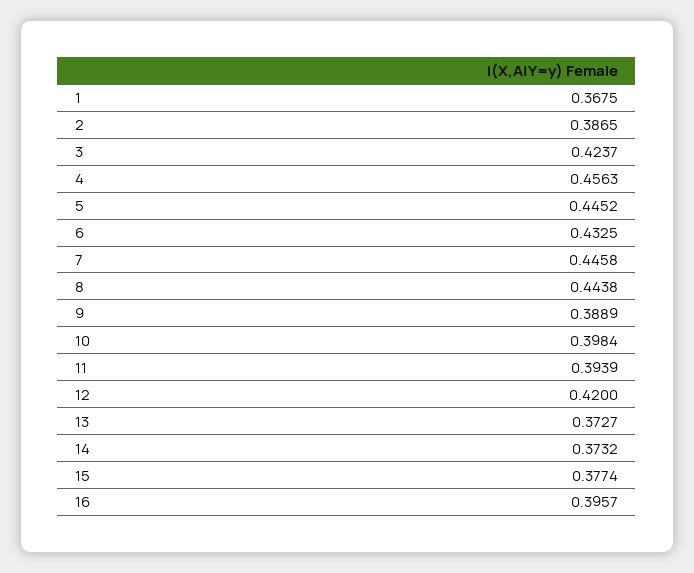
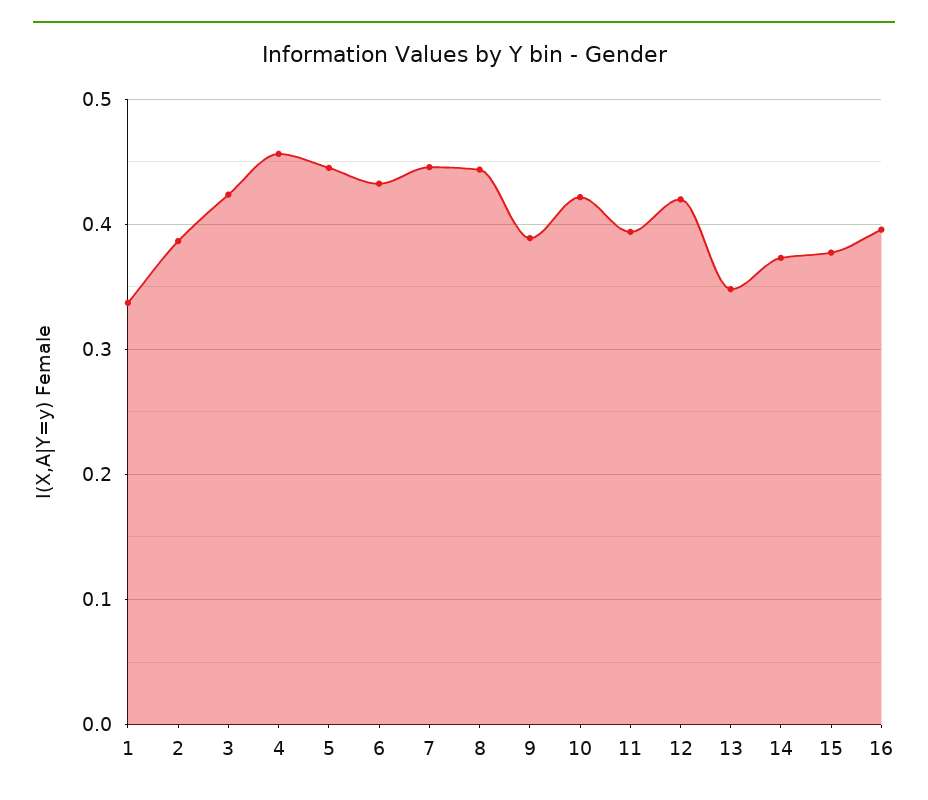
1: 0.3675 -> 0.34
10: 0.3984 -> 0.42
13: 0.3727 -> 0.35

